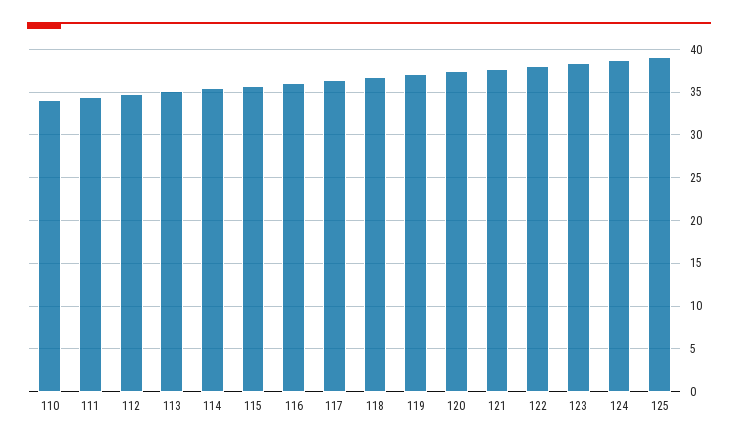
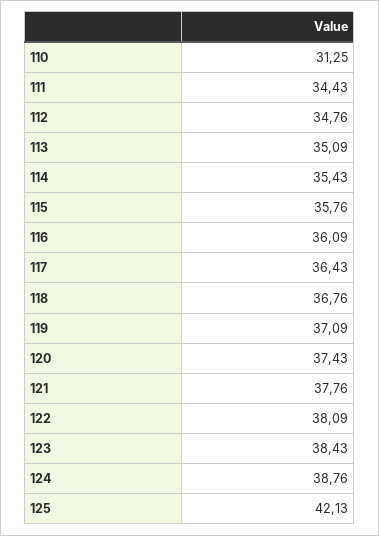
110: 34 -> 31.25
125: 39 -> 42.13

